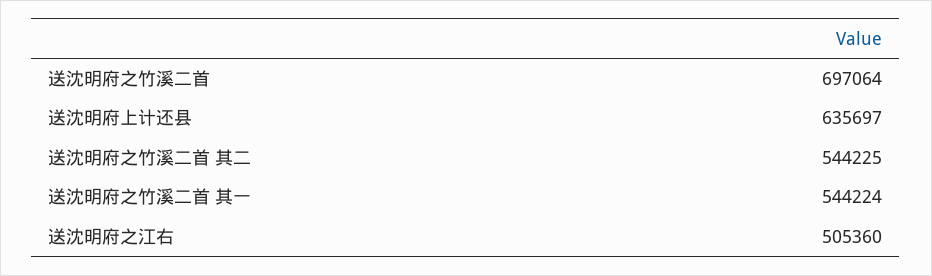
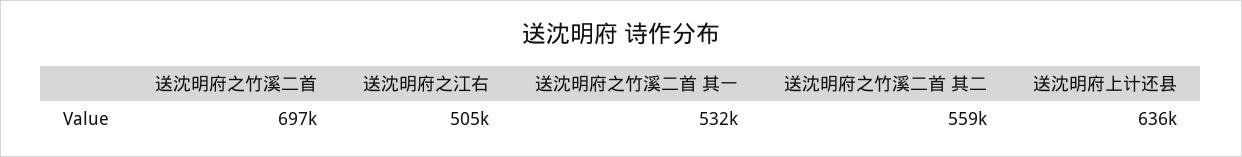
送沈明府之竹溪二首 其二: 544225 -> 559000
送沈明府之竹溪二首 其一: 544224 -> 532000

